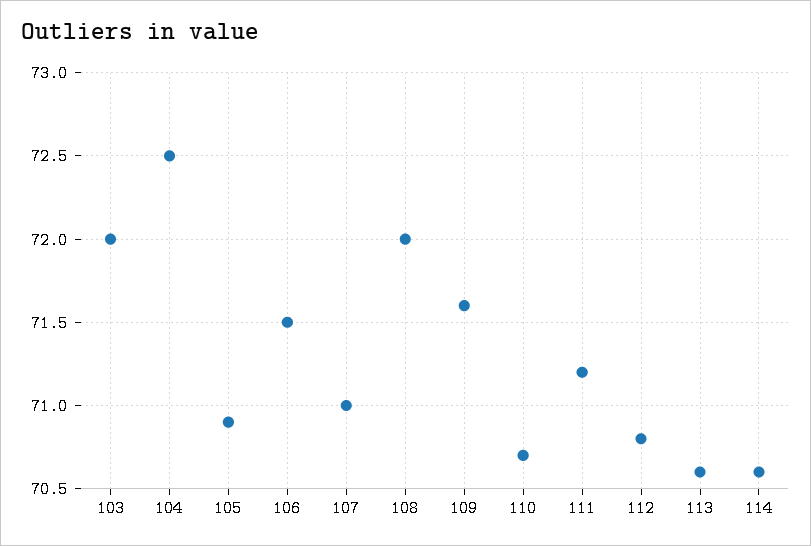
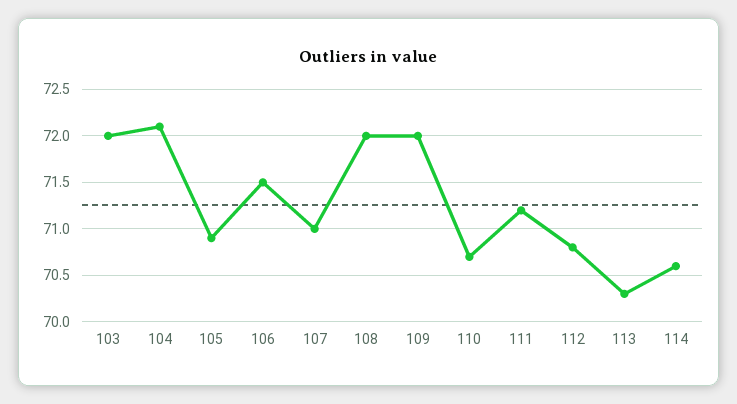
104: 72.5 -> 72.1
109: 71.6 -> 72
113: 70.6 -> 70.3

